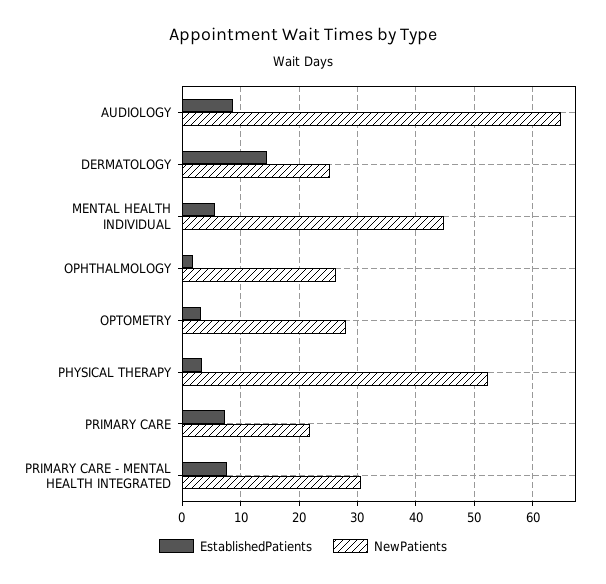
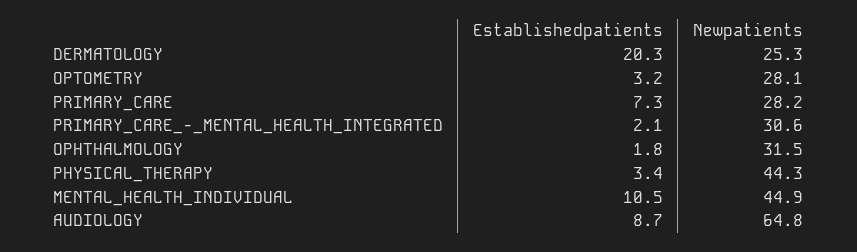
EstablishedPatients, DERMATOLOGY: 14 -> 20.3
EstablishedPatients, MENTAL HEALTH INDIVIDUAL: 6 -> 10.5
NewPatients, OPHTHALMOLOGY: 26 -> 31.5
NewPatients, PHYSICAL THERAPY: 52 -> 44.3
NewPatients, PRIMARY CARE: 22 -> 28.2
EstablishedPatients, PRIMARY CARE - MENTAL HEALTH INTEGRATED: 8 -> 2.1

